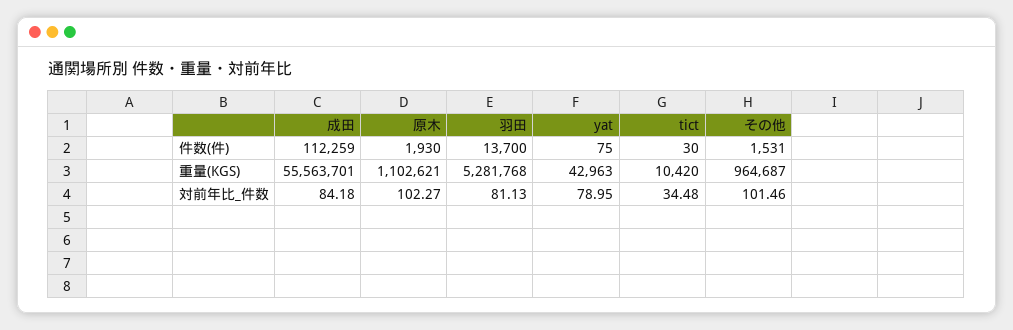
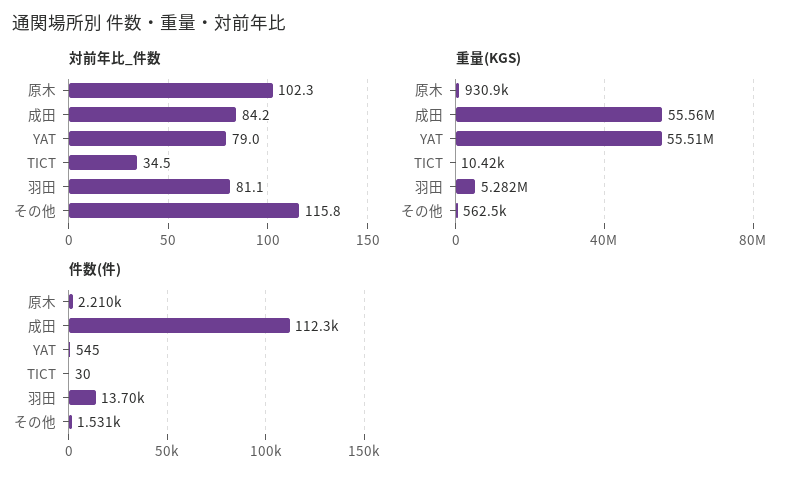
件数(件), 原木: 1930 -> 2210
件数(件), yat: 75 -> 545
重量(KGS), 原木: 1102621 -> 930900
重量(KGS), yat: 42963 -> 55510000
重量(KGS), その他: 964687 -> 562500
対前年比_件数, その他: 101.46 -> 115.8

